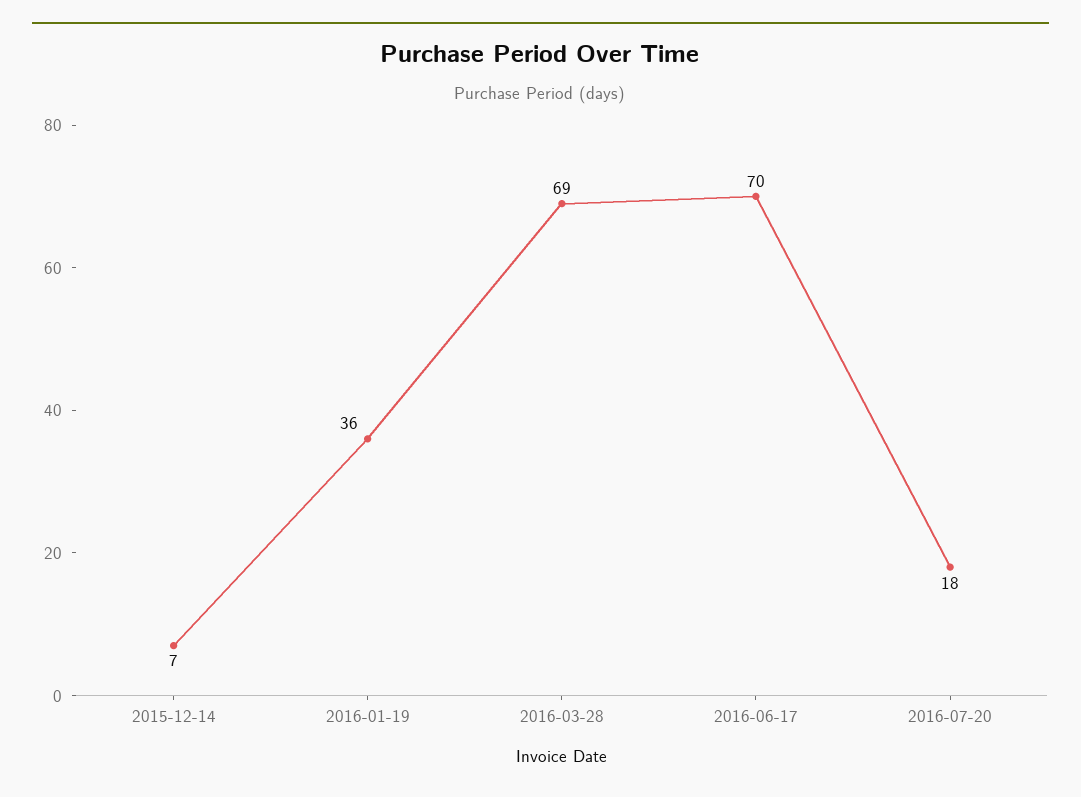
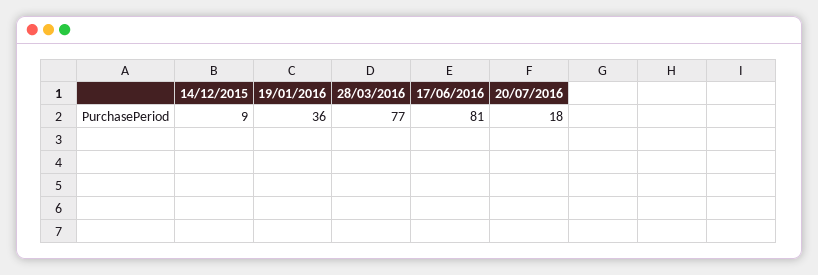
2015-12-14: 7 -> 9
2016-03-28: 69 -> 77
2016-06-17: 70 -> 81

